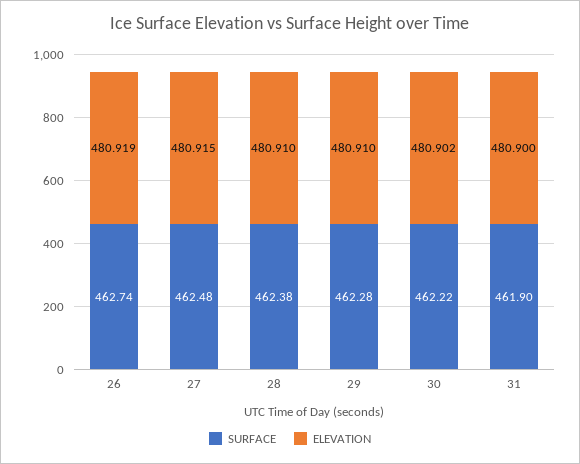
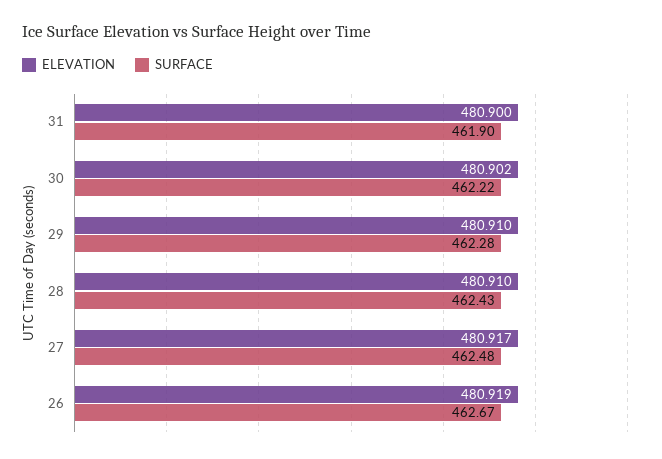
SURFACE, 26: 462.74 -> 462.67
ELEVATION, 27: 480.915 -> 480.917
SURFACE, 28: 462.38 -> 462.43

